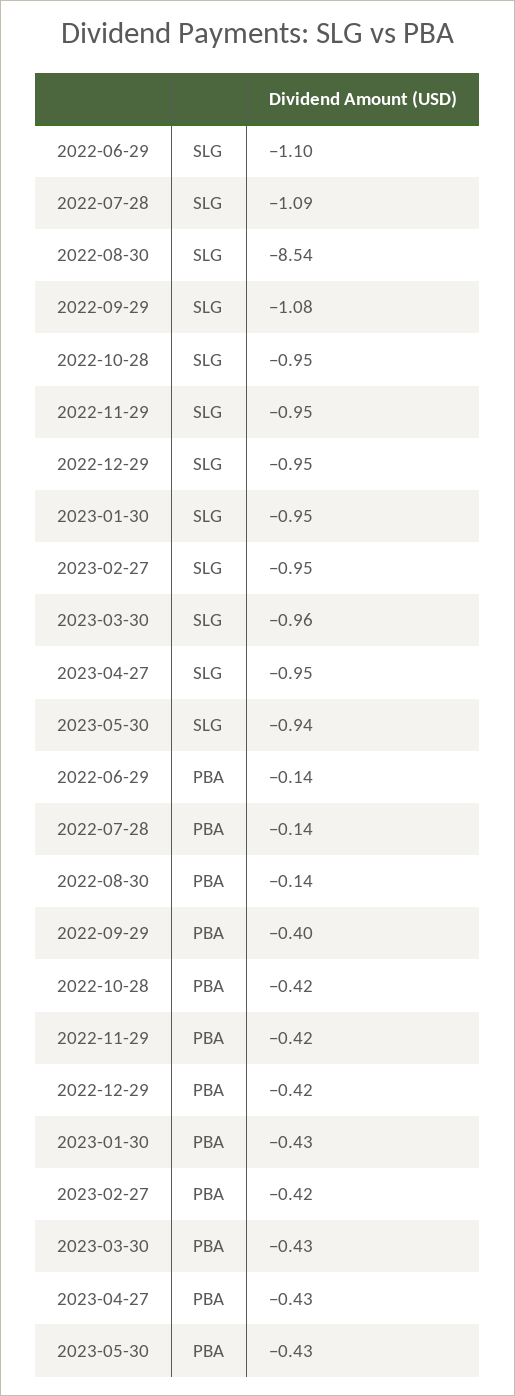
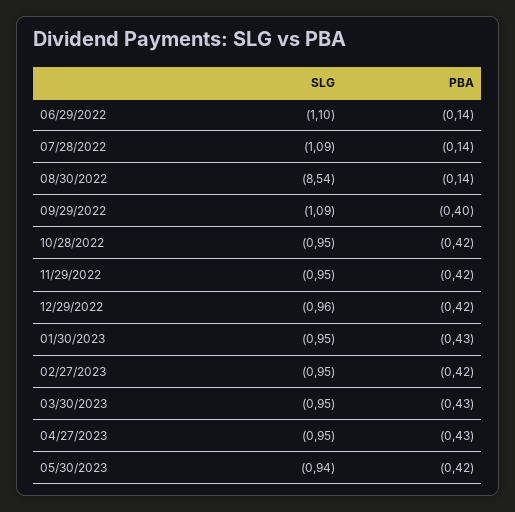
2022-09-29, SLG: -1.08 -> -1.09
2022-12-29, SLG: -0.95 -> -0.96
2023-03-30, SLG: -0.96 -> -0.95
2023-05-30, PBA: -0.43 -> -0.42

